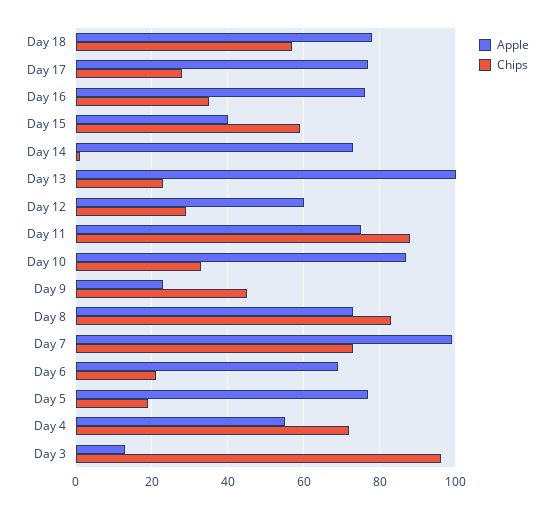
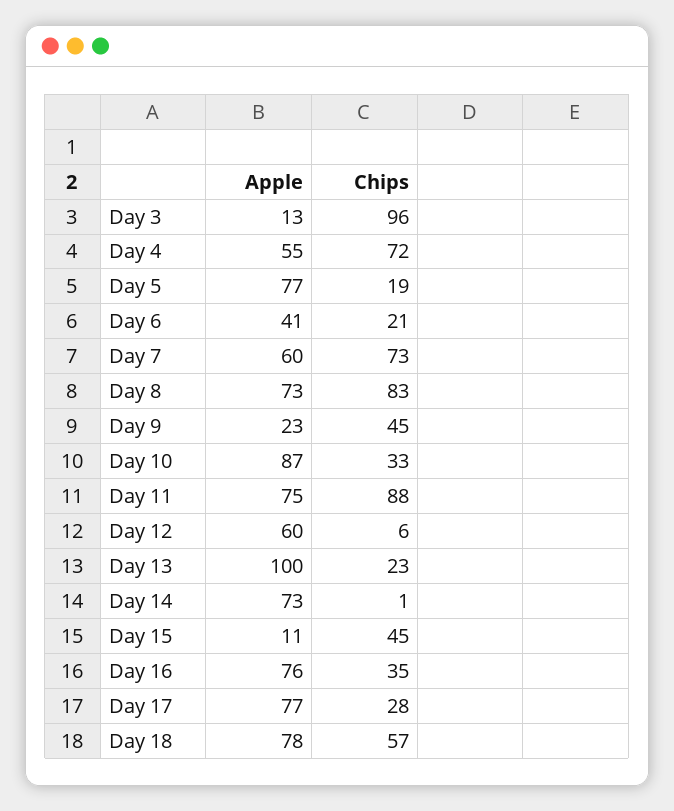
Apple, Day 15: 40 -> 11
Chips, Day 15: 60 -> 45
Chips, Day 12: 30 -> 6
Apple, Day 7: 100 -> 60
Apple, Day 6: 70 -> 41

